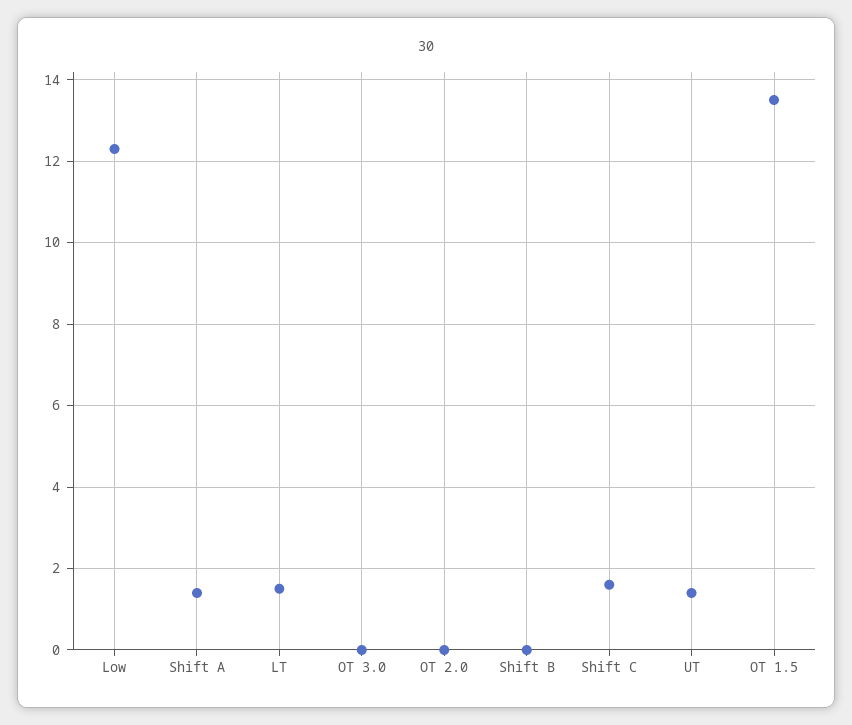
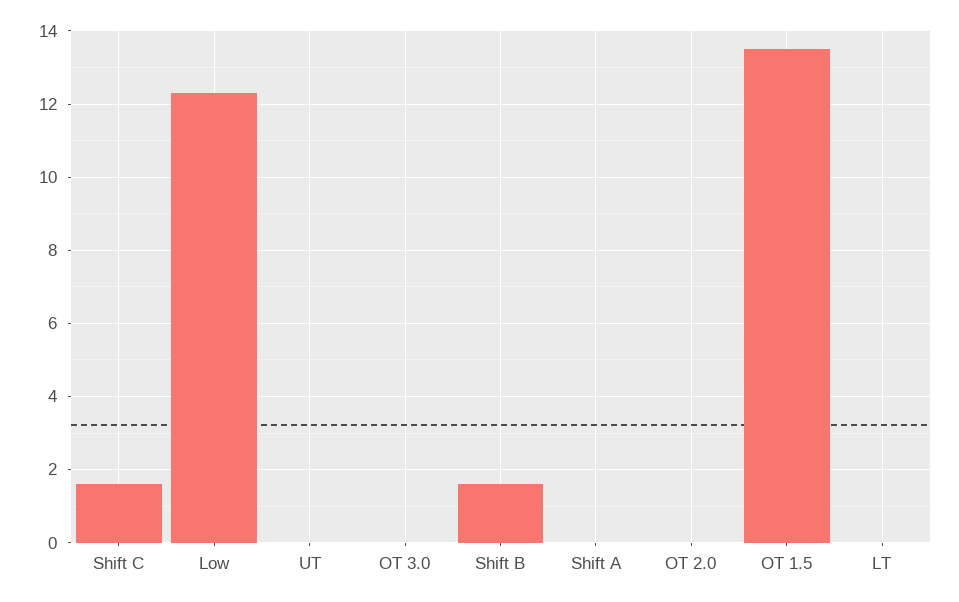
Shift A: 1.5 -> 0
LT: 1.5 -> 0
Shift B: 0 -> 1.5
UT: 1.5 -> 0

